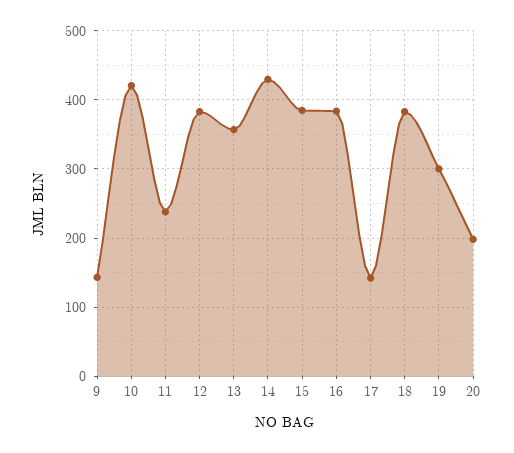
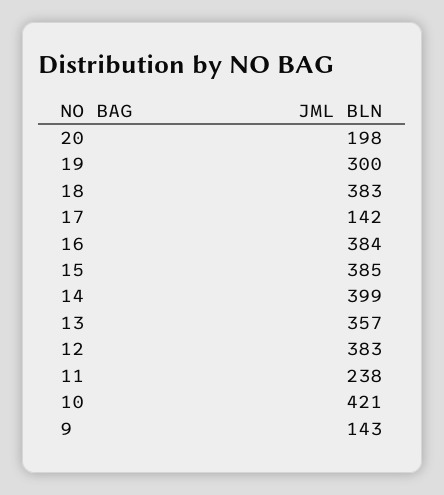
14: 430 -> 399

